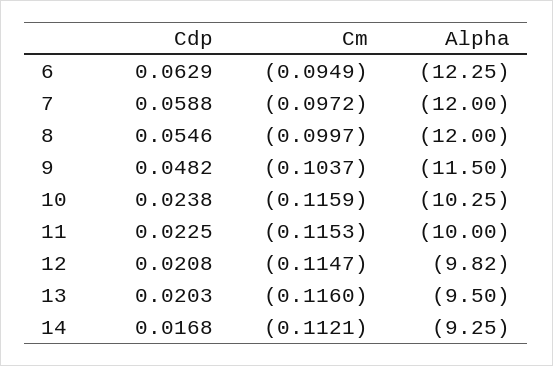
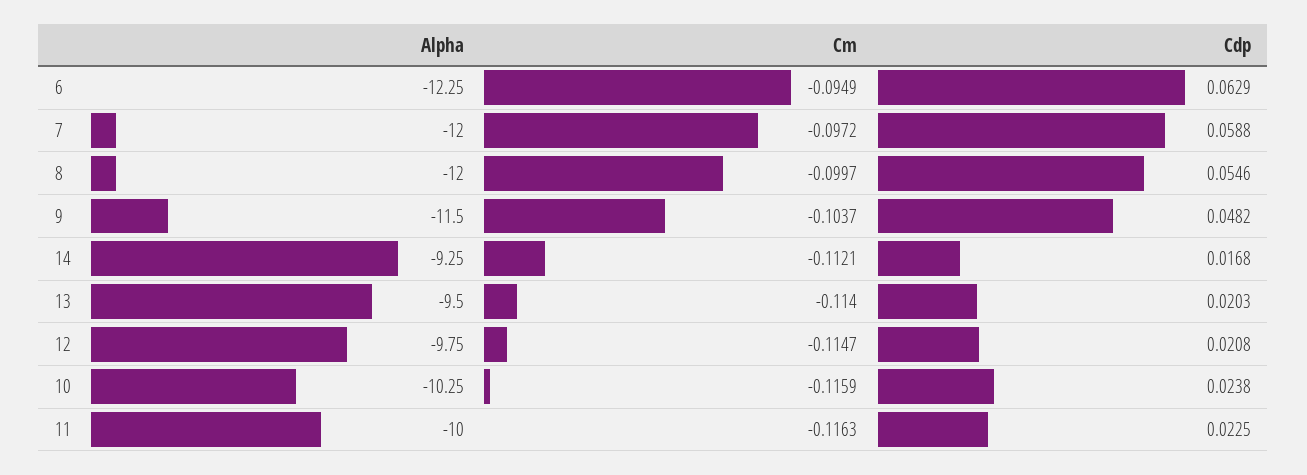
Cm, 11: -0.1153 -> -0.1163
Alpha, 12: -9.82 -> -9.75
Cm, 13: -0.116 -> -0.114

